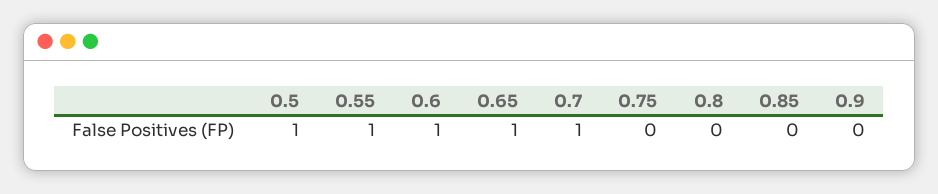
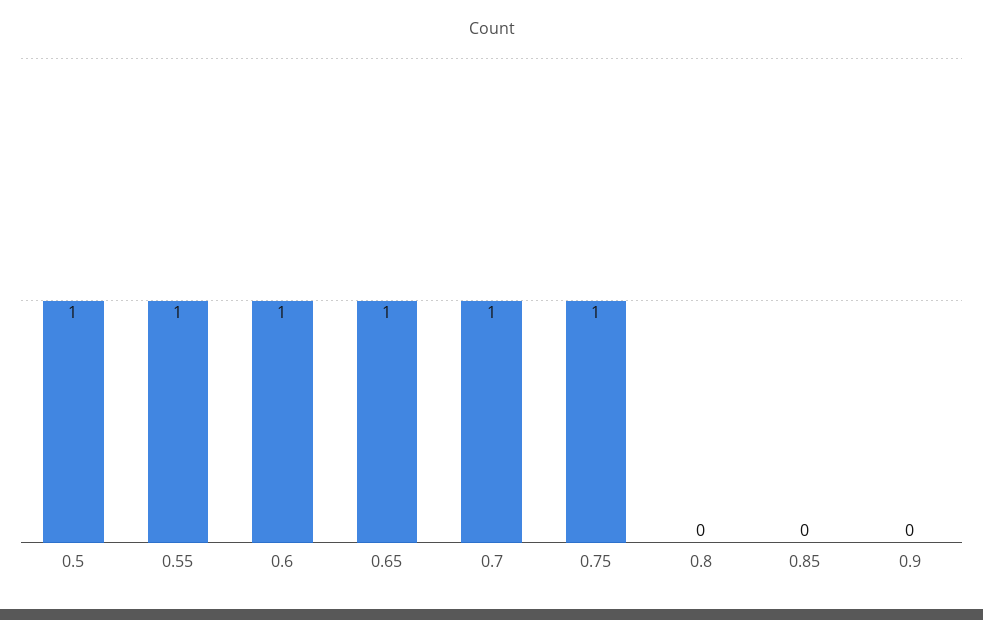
0.75: 0 -> 1

